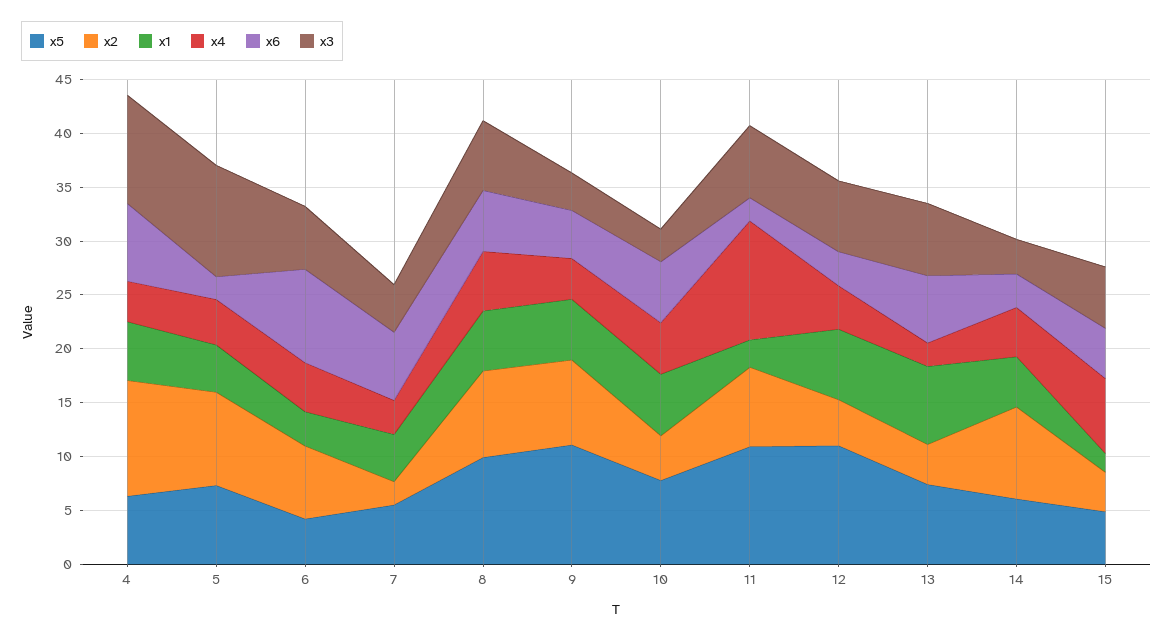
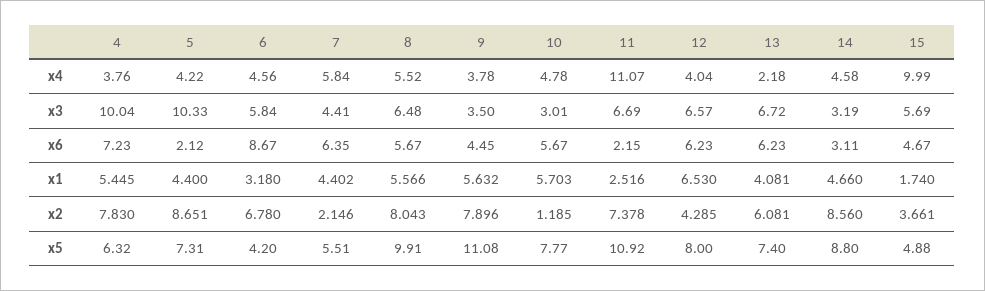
x2, 4: 11 -> 7.83
x4, 7: 3 -> 5.84
x2, 10: 4 -> 1.185
x5, 12: 11 -> 8
x6, 12: 3 -> 6.23
x2, 13: 4 -> 6.081
x1, 13: 7 -> 4.081
x5, 14: 6 -> 8.8
x4, 15: 7 -> 9.99

